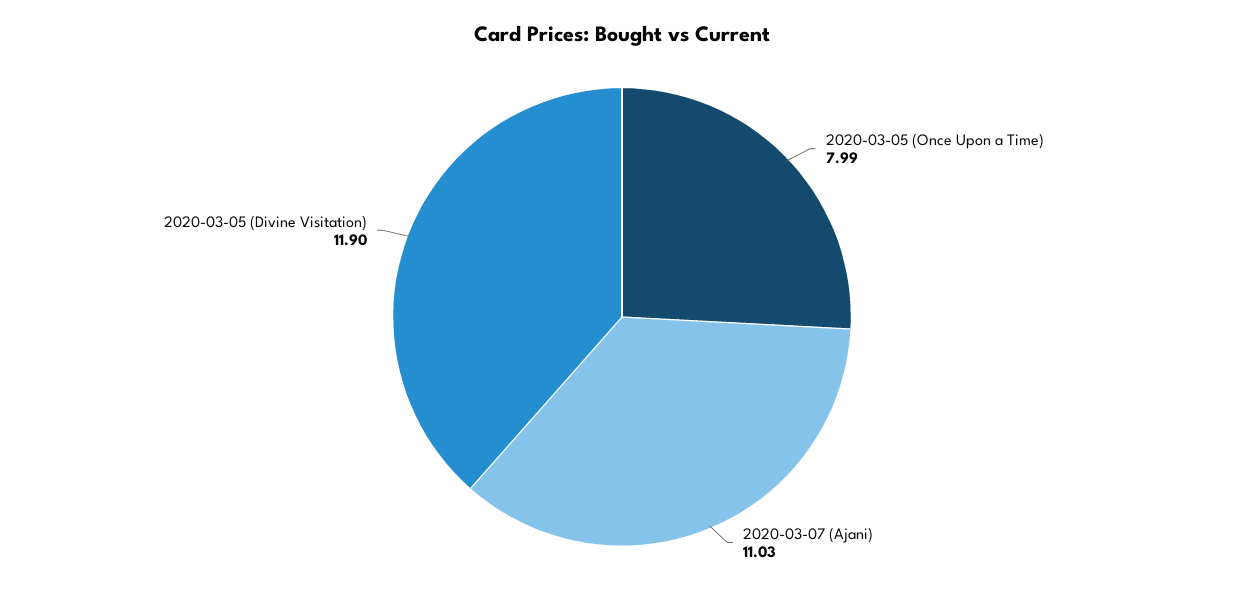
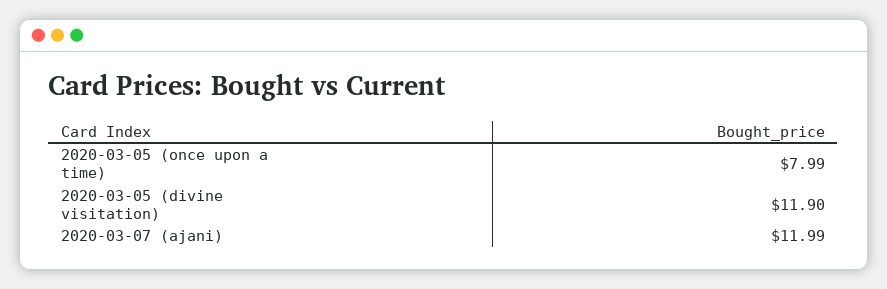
2020-03-07 (Ajani): 11.03 -> 11.99

